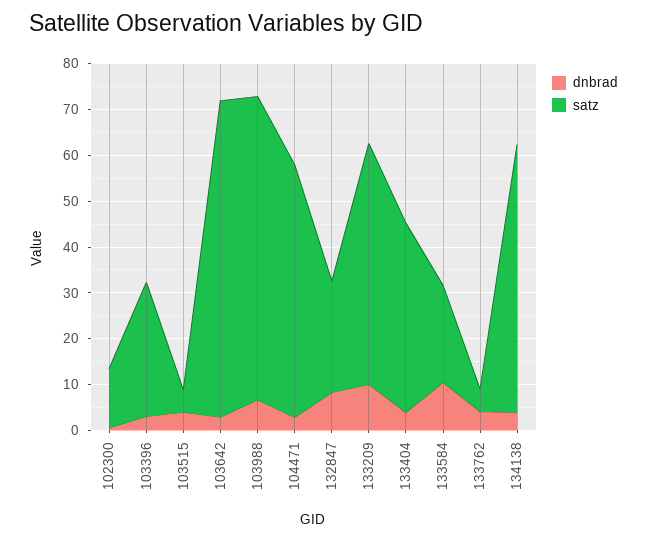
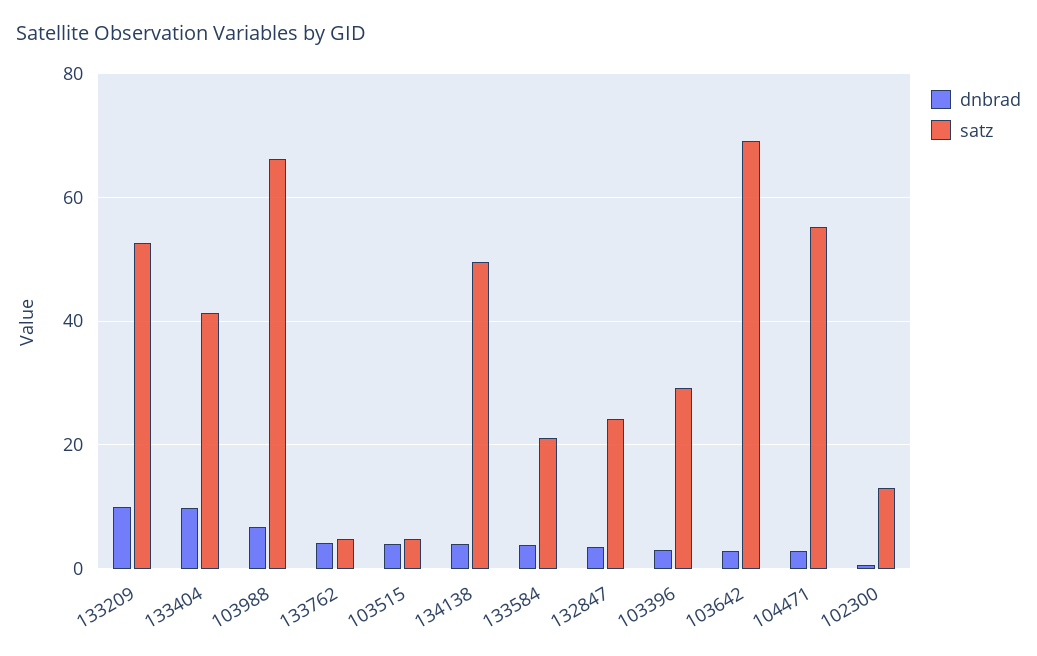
dnbrad, 132847: 8 -> 4
dnbrad, 133404: 4 -> 10
dnbrad, 133584: 10 -> 4
satz, 134138: 58 -> 50

